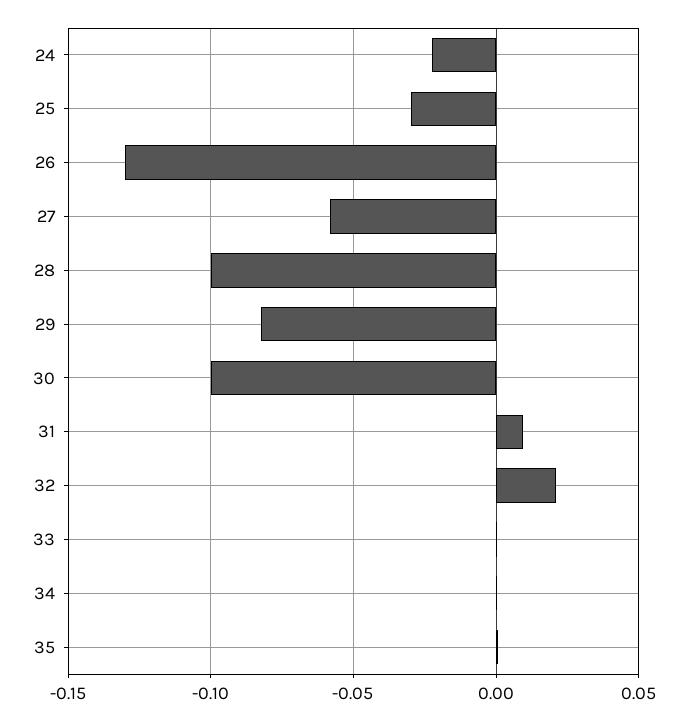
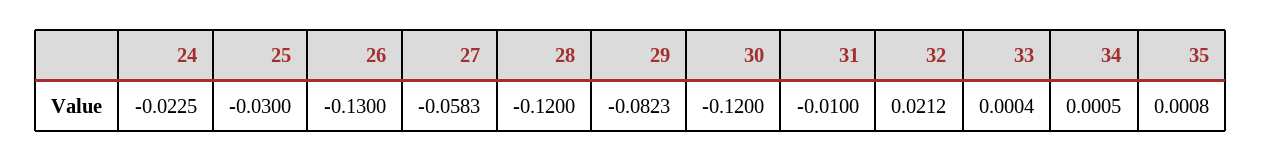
28: -0.1 -> -0.12
30: -0.1 -> -0.12
31: 0.01 -> -0.01

